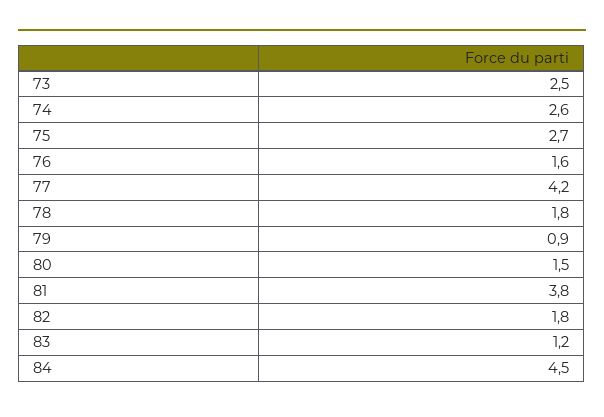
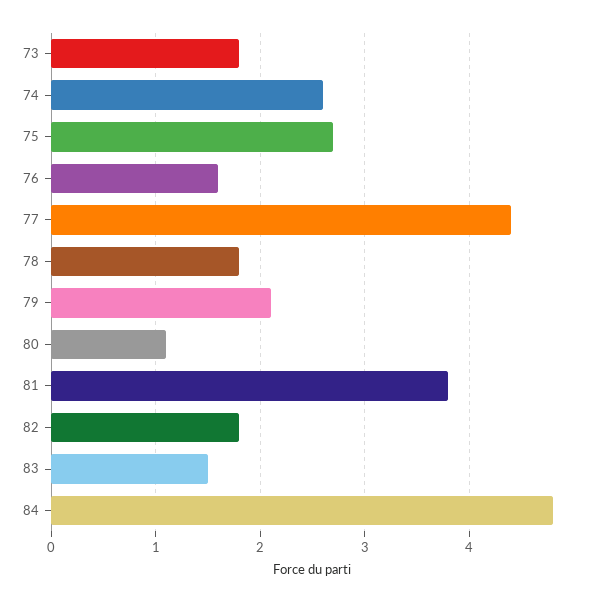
73: 2.5 -> 1.8
77: 4.2 -> 4.4
79: 0.9 -> 2.1
80: 1.5 -> 1.1
83: 1.2 -> 1.5
84: 4.5 -> 4.8

